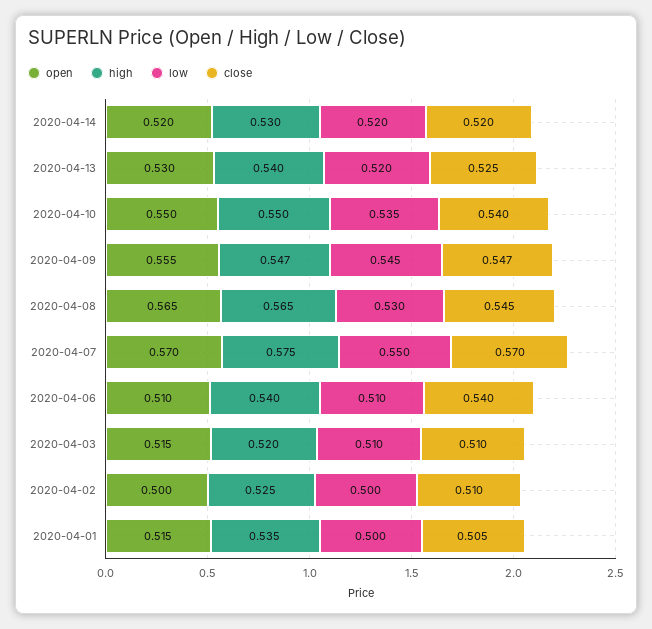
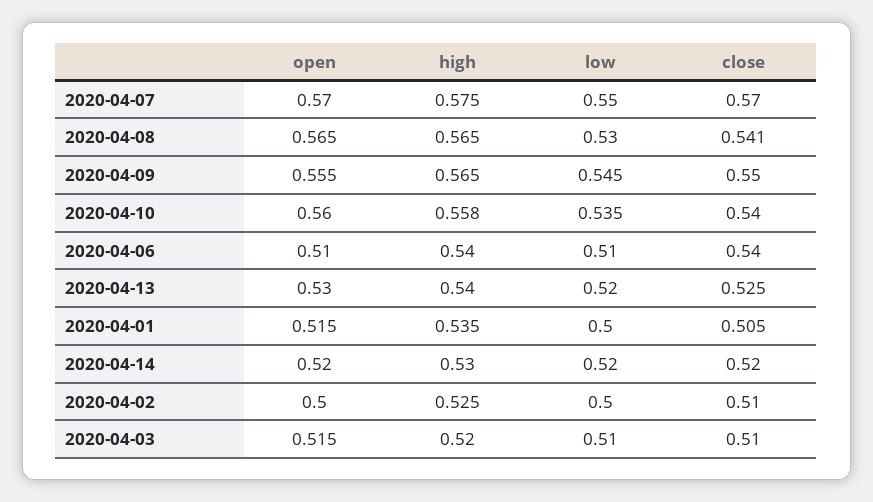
open, 2020-04-10: 0.55 -> 0.56
high, 2020-04-10: 0.55 -> 0.558
high, 2020-04-09: 0.547 -> 0.565
close, 2020-04-09: 0.547 -> 0.55
close, 2020-04-08: 0.545 -> 0.541

